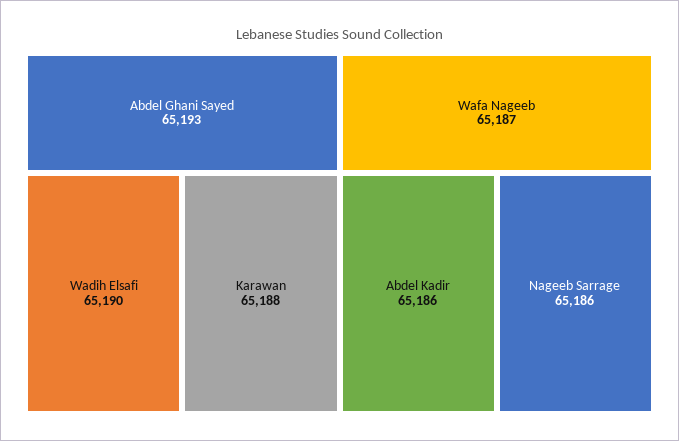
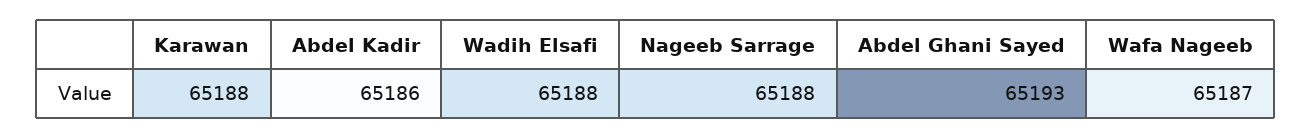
Wadih Elsafi: 65190 -> 65188
Nageeb Sarrage: 65186 -> 65188

